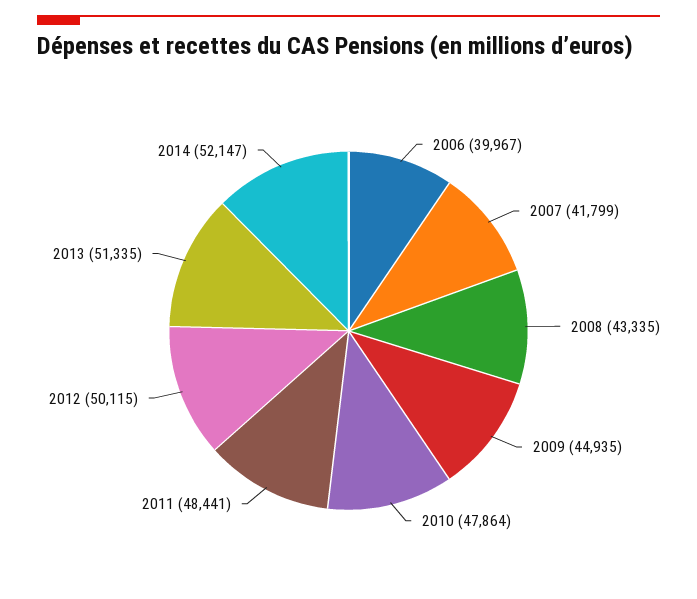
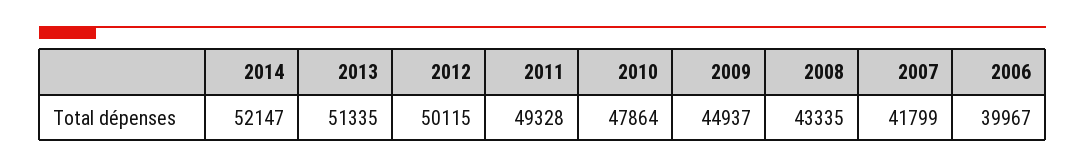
2009: 44935 -> 44937
2011: 48441 -> 49328

